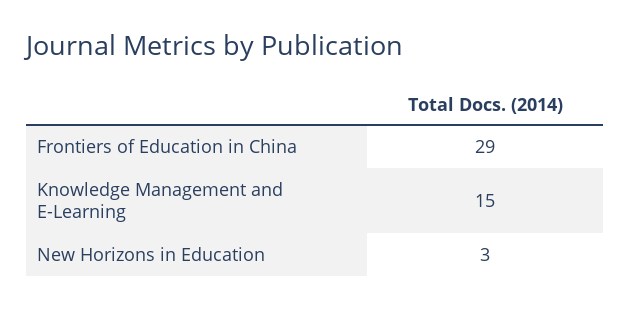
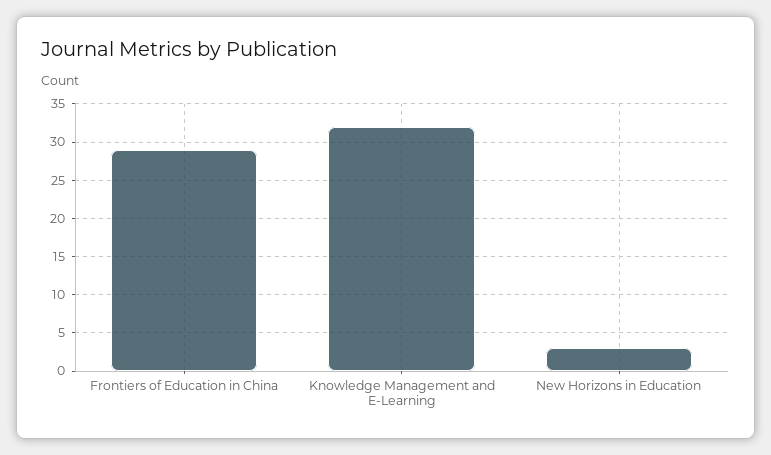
Knowledge Management and E-Learning: 15 -> 32

